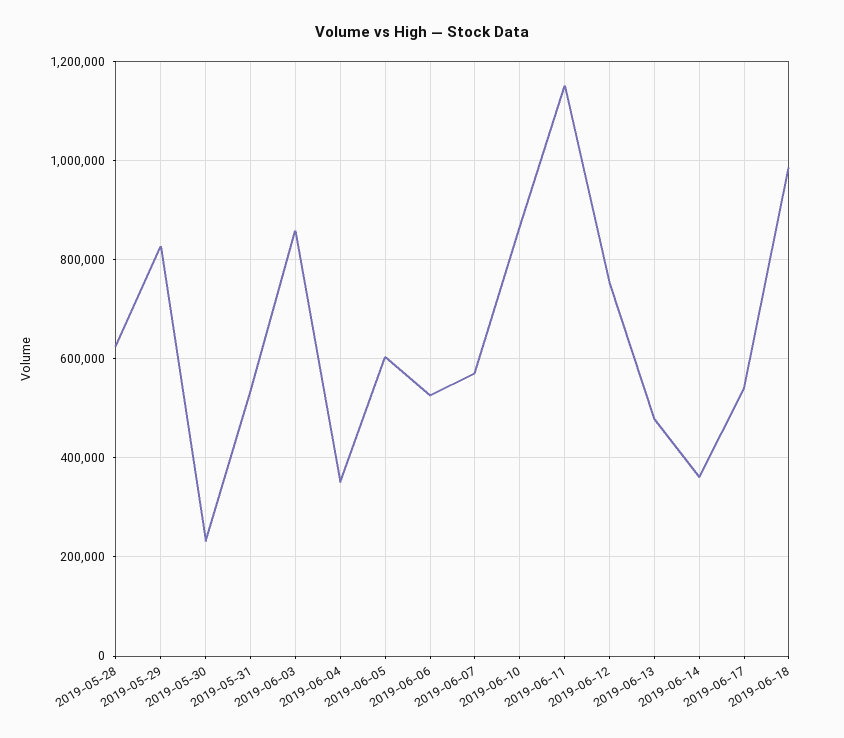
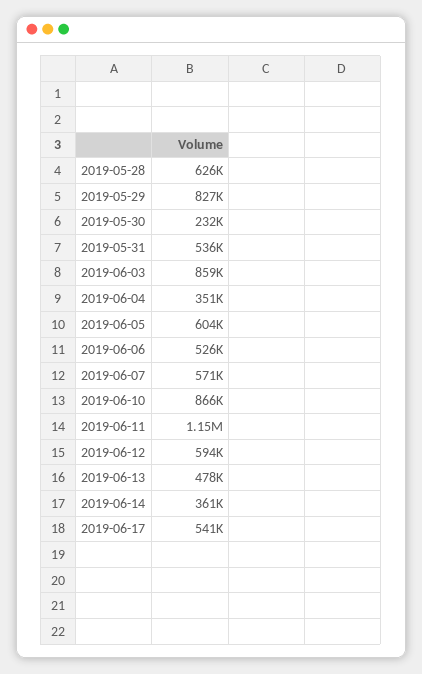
2019-06-12: 760000 -> 594000
2019-06-18: 980000 -> none

